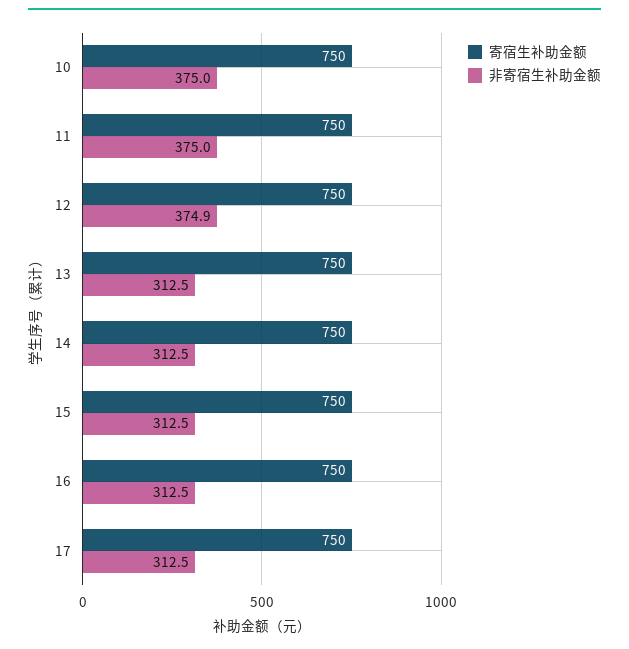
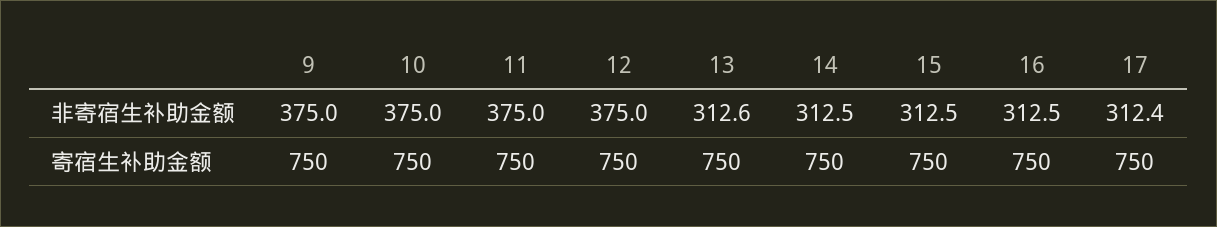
非寄宿生补助金额, 12: 374.9 -> 375
非寄宿生补助金额, 13: 312.5 -> 312.6
非寄宿生补助金额, 17: 312.5 -> 312.4
非寄宿生补助金额, 9: none -> 375
寄宿生补助金额, 9: none -> 750

